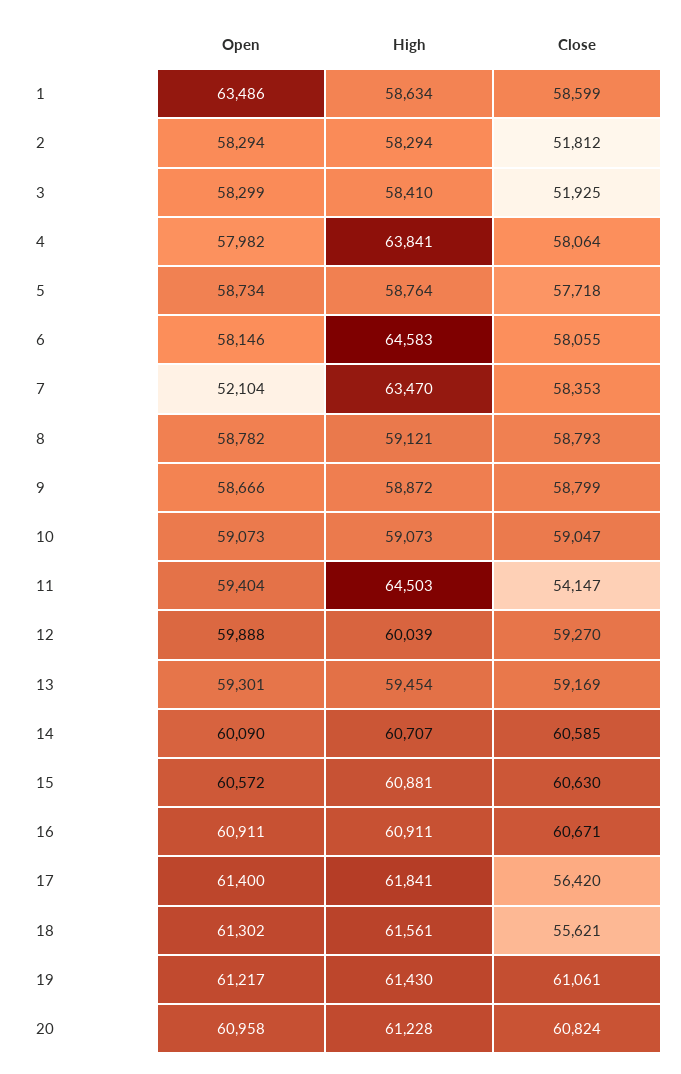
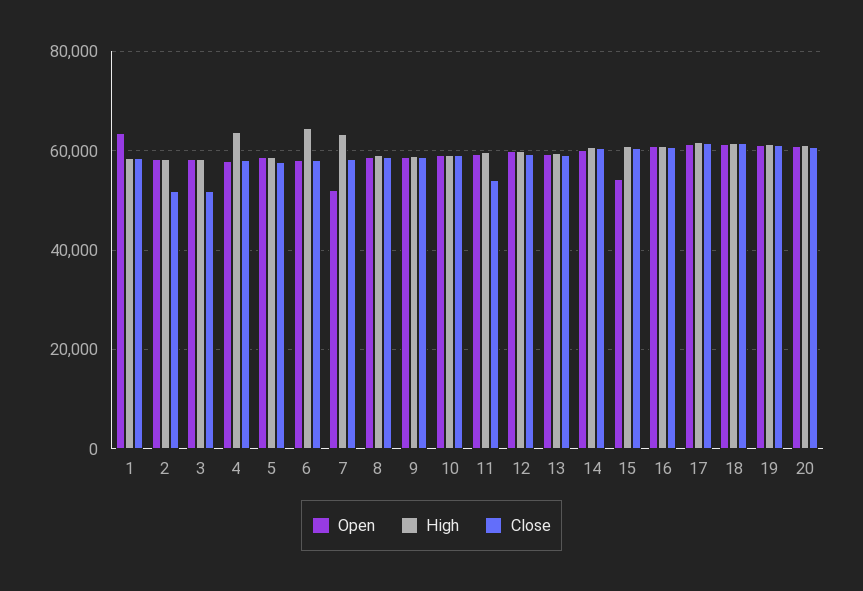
High, 11: 64503 -> 60000
Open, 15: 60572 -> 54000
Close, 17: 56420 -> 62000
Close, 18: 55621 -> 62000

